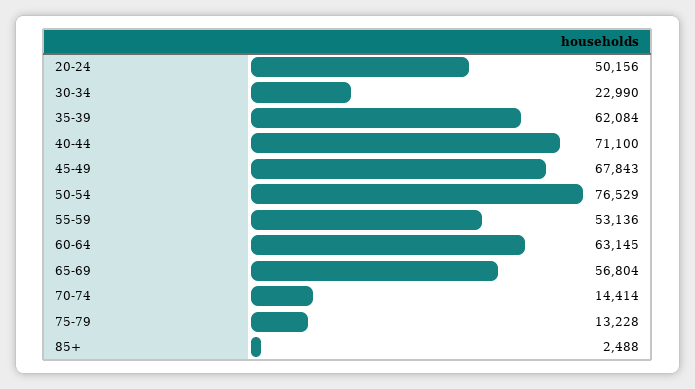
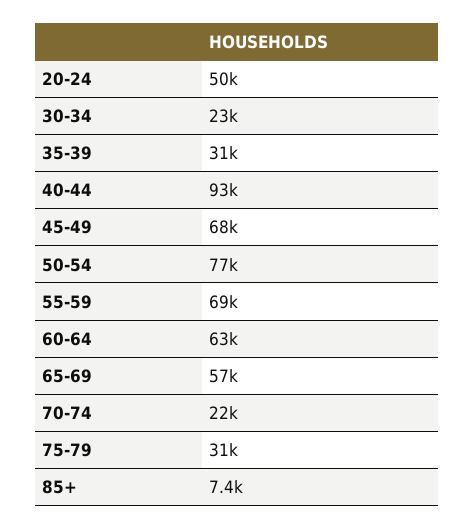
35-39: 62084 -> 31000
40-44: 71100 -> 93000
55-59: 53136 -> 69000
70-74: 14414 -> 22000
75-79: 13228 -> 31000
85+: 2488 -> 7400

